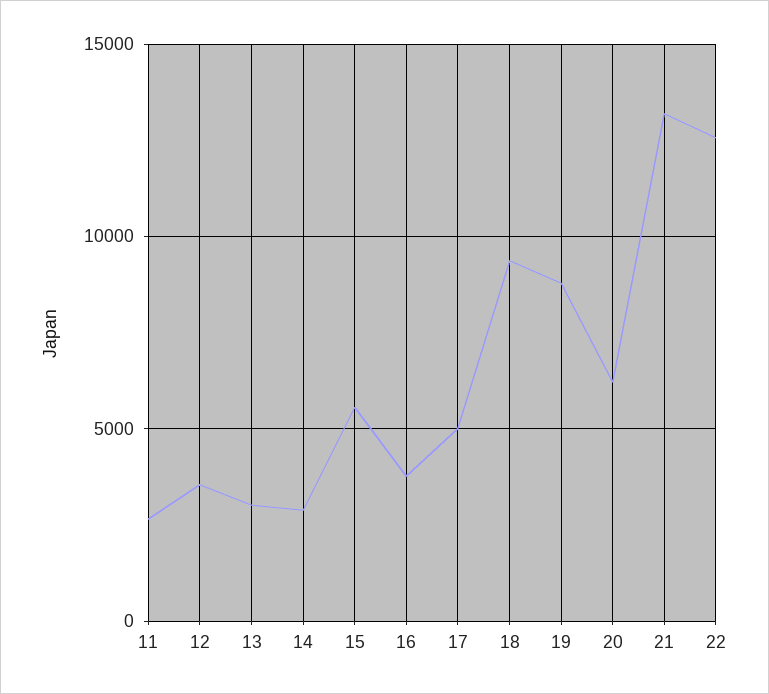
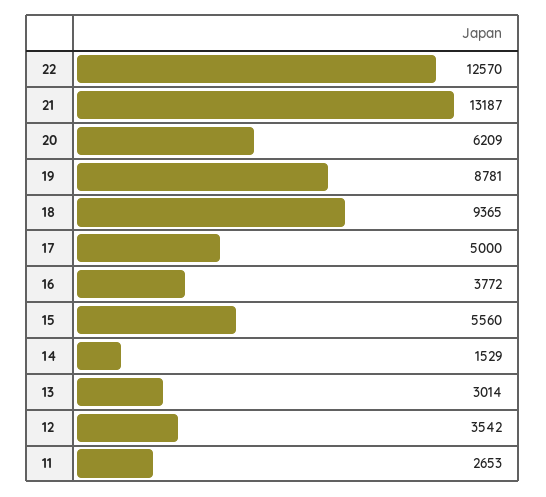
14: 3000 -> 1529

